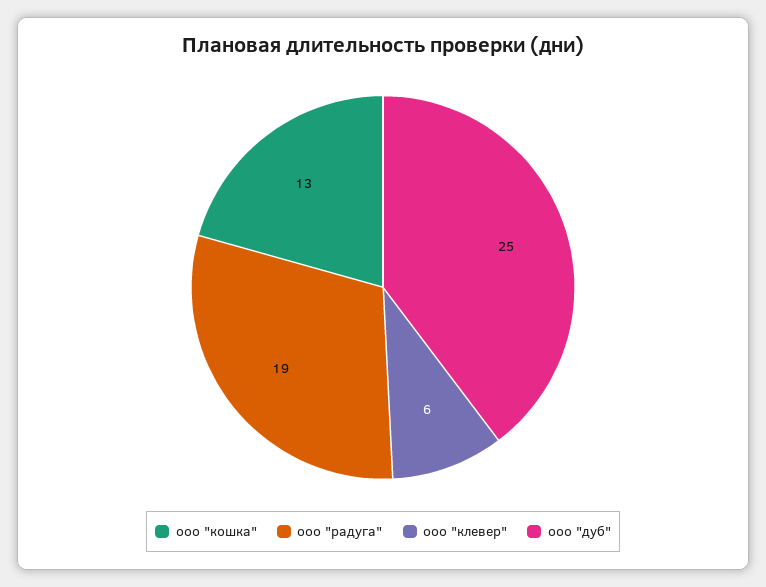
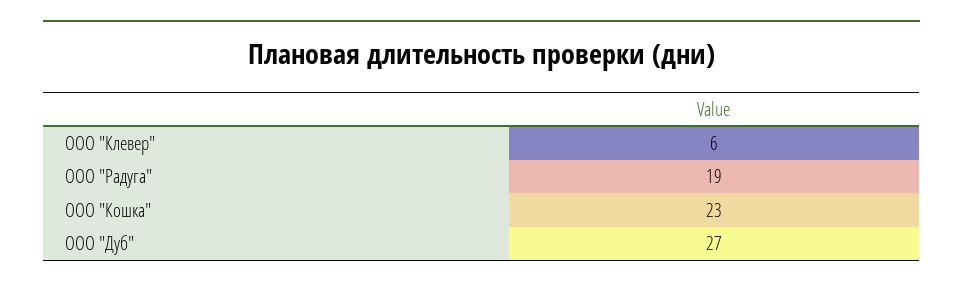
ооо "кошка": 13 -> 23
ооо "дуб": 25 -> 27

